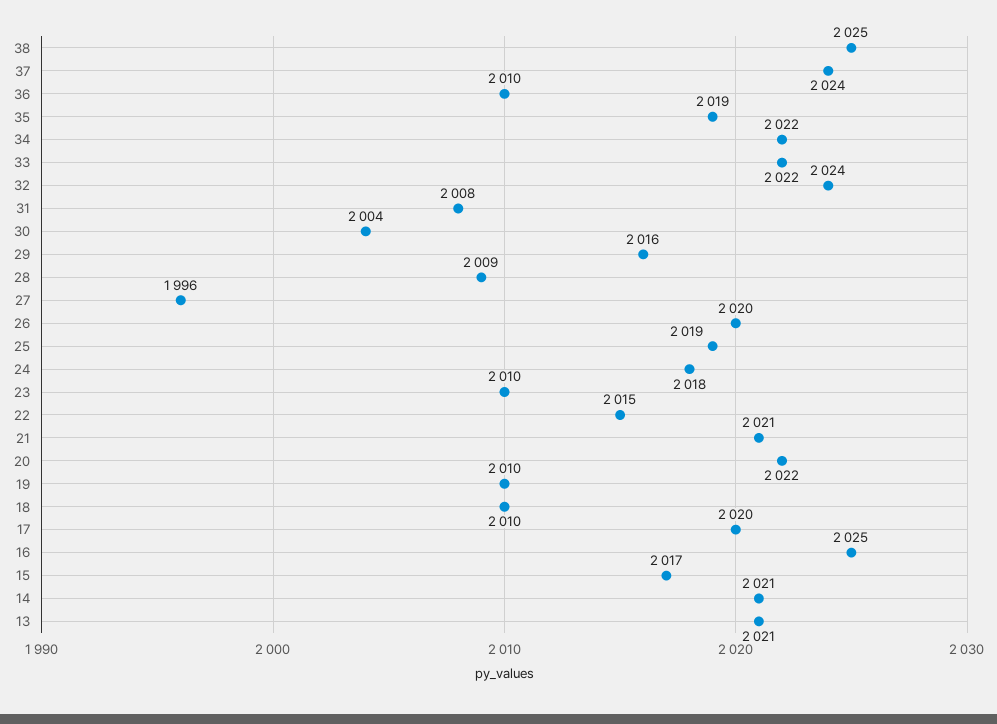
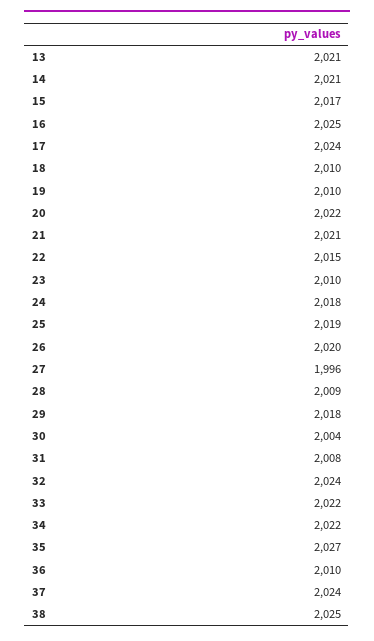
35: 2019 -> 2027
29: 2016 -> 2018
17: 2020 -> 2024

